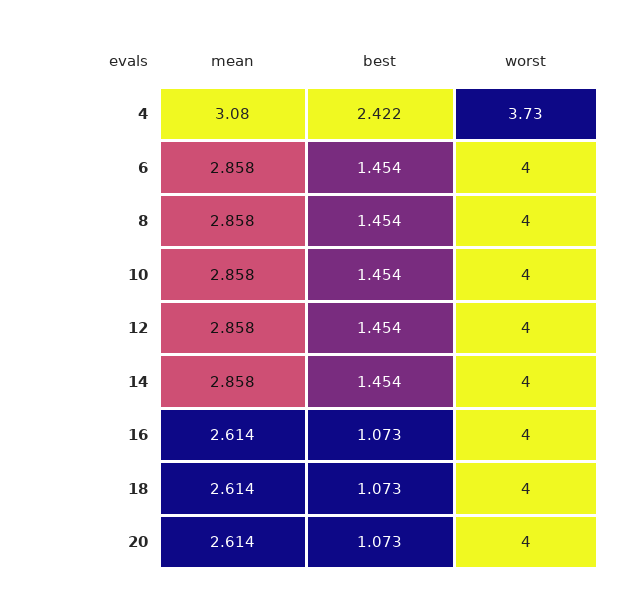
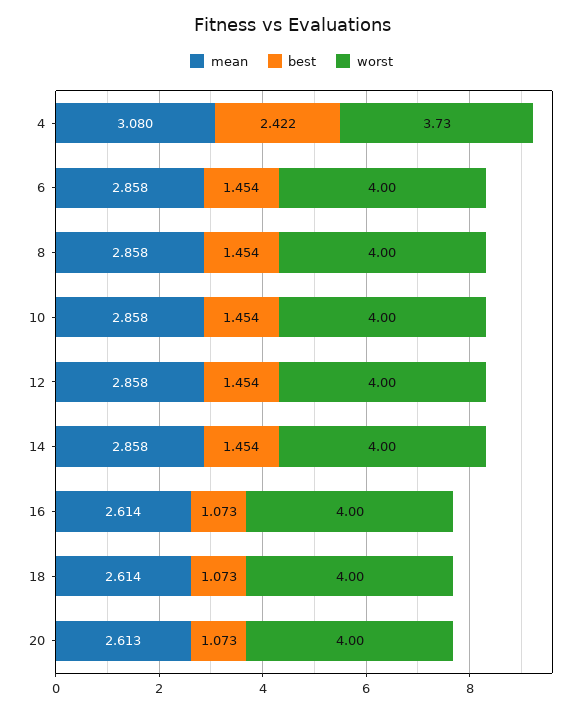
mean, 20: 2.614 -> 2.613

